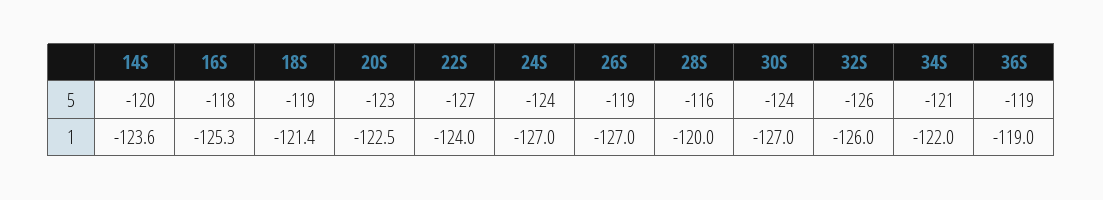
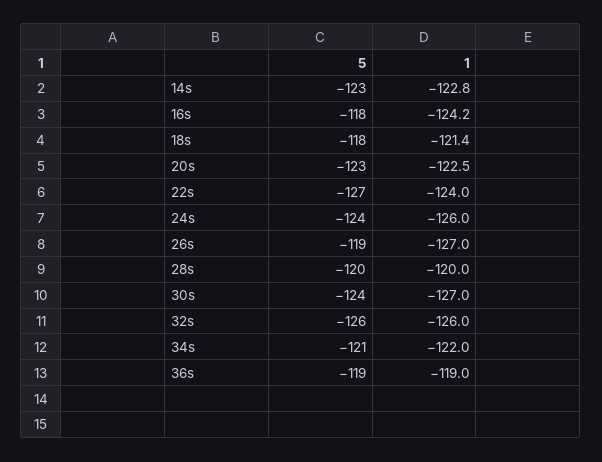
14S, 5: -120 -> -123
18S, 5: -119 -> -118
28S, 5: -116 -> -120
14S, 1: -123.6 -> -122.8
16S, 1: -125.3 -> -124.2
24S, 1: -127 -> -126

